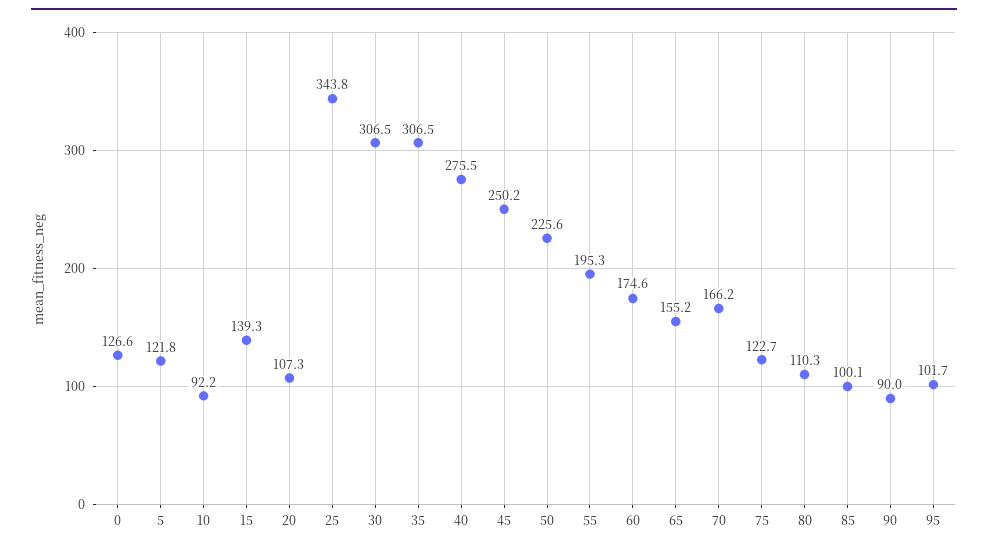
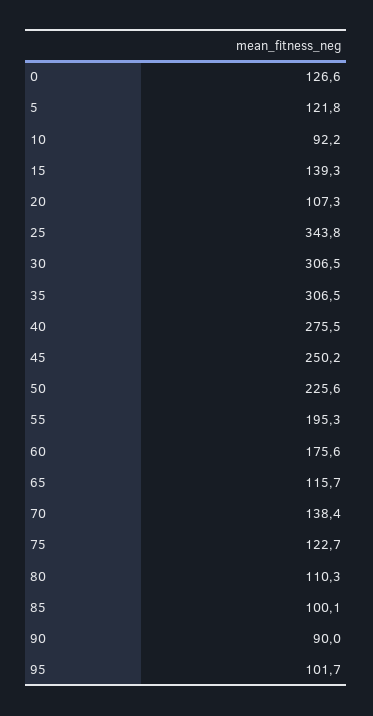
60: 174.6 -> 175.6
65: 155.2 -> 115.7
70: 166.2 -> 138.4

